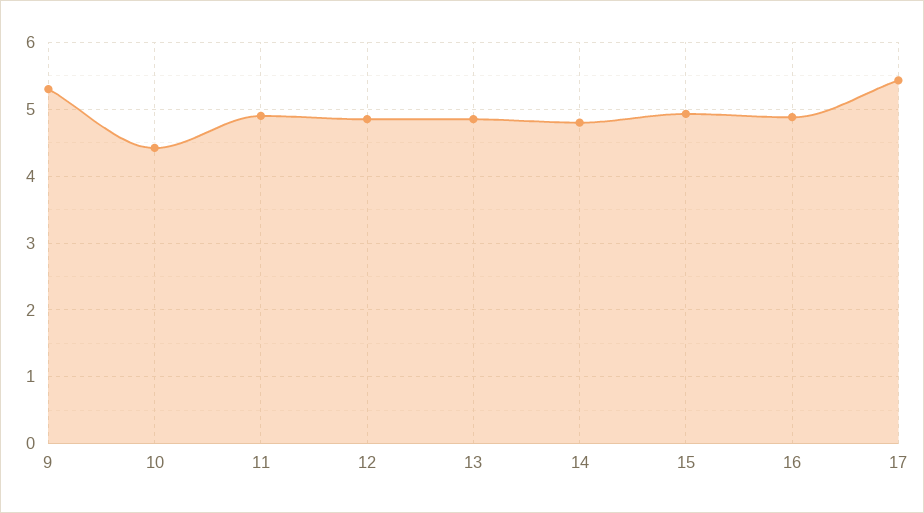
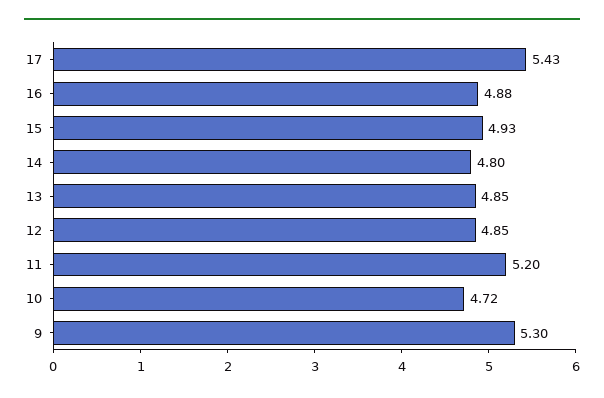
10: 4.4 -> 4.72
11: 4.9 -> 5.2

